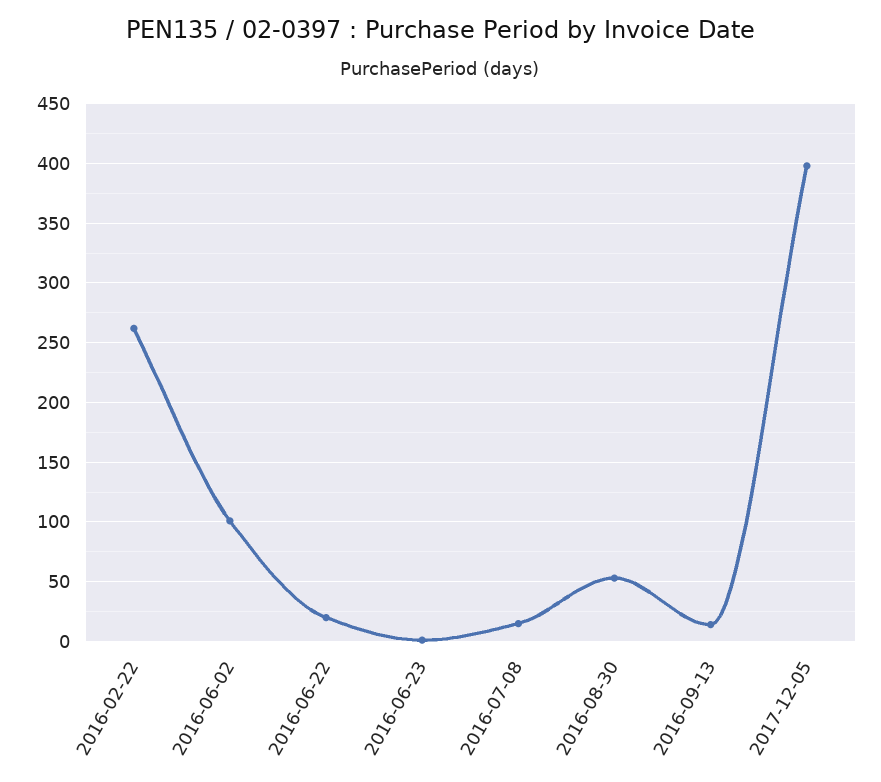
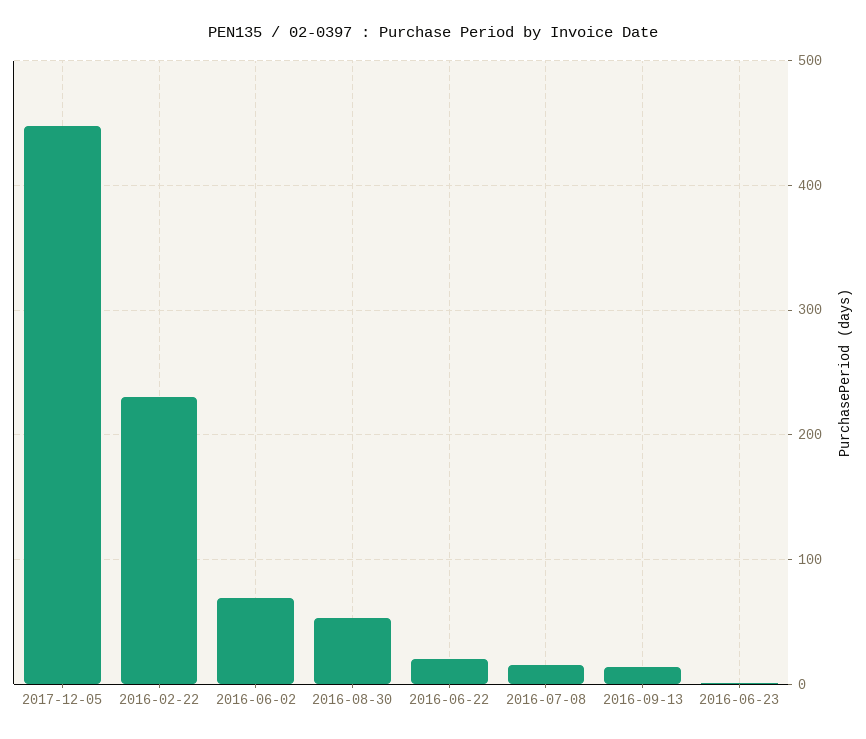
2016-02-22: 260 -> 230
2016-06-02: 100 -> 70
2017-12-05: 400 -> 450

